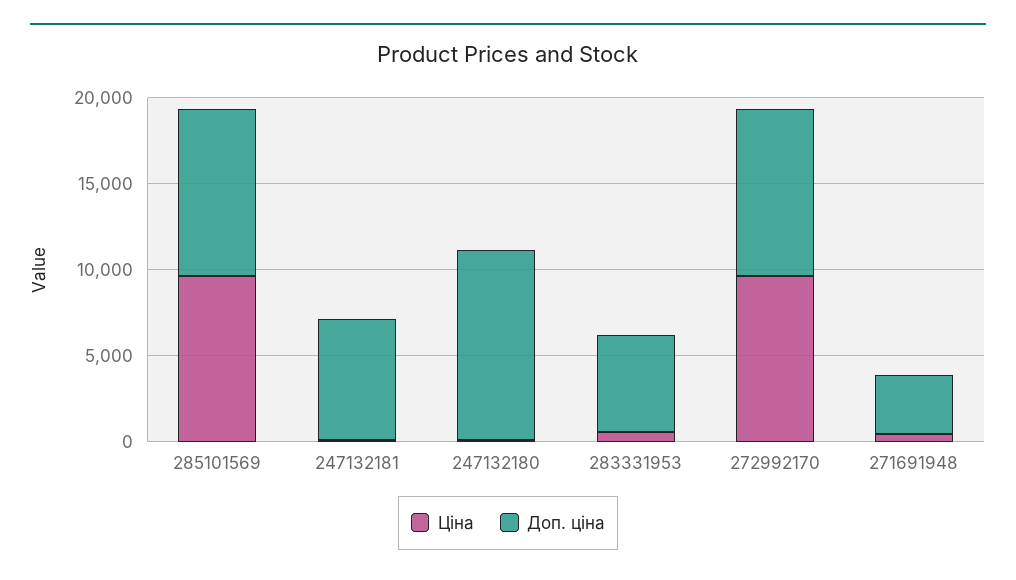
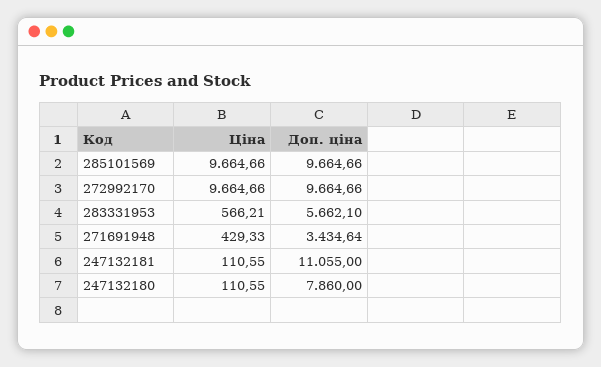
Доп. ціна, 247132181: 7000 -> 11055
Доп. ціна, 247132180: 11000 -> 7860

